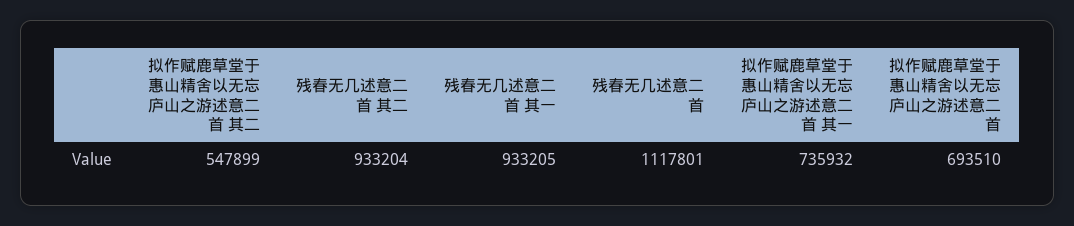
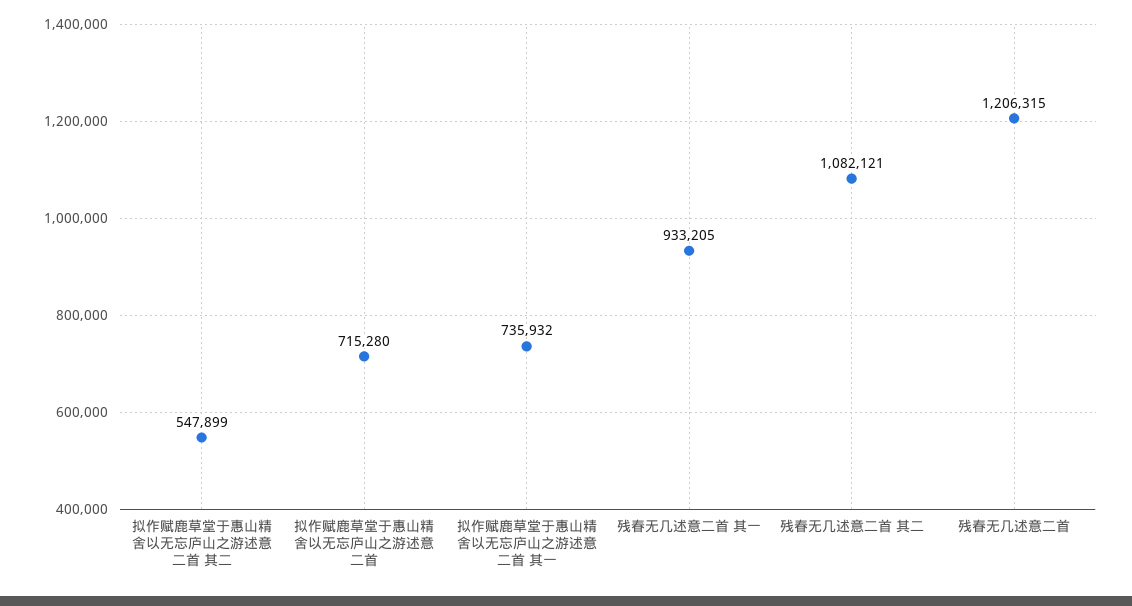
残春无几述意二首 其二: 933204 -> 1082121
残春无几述意二首: 1117801 -> 1206315
拟作赋鹿草堂于惠山精舍以无忘庐山之游述意二首: 693510 -> 715280

